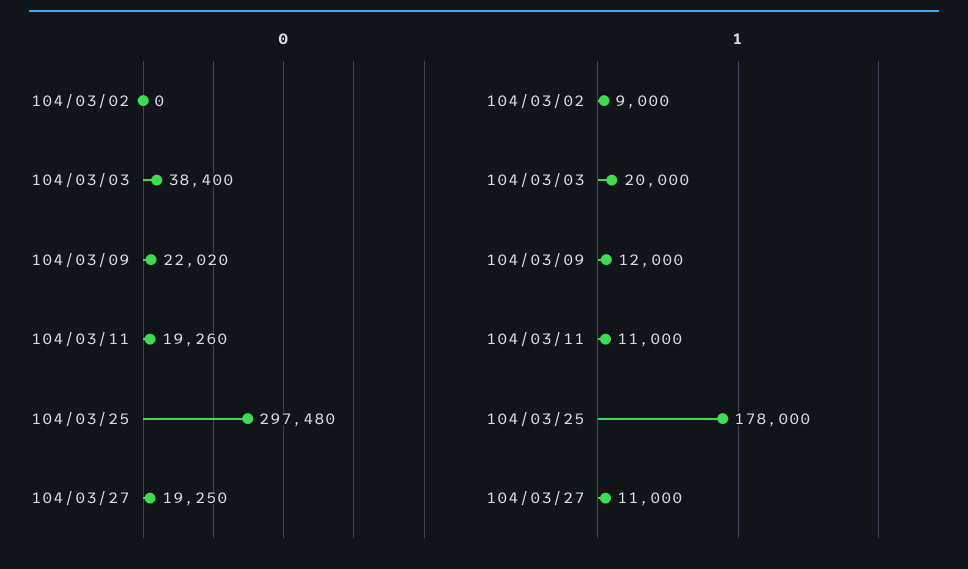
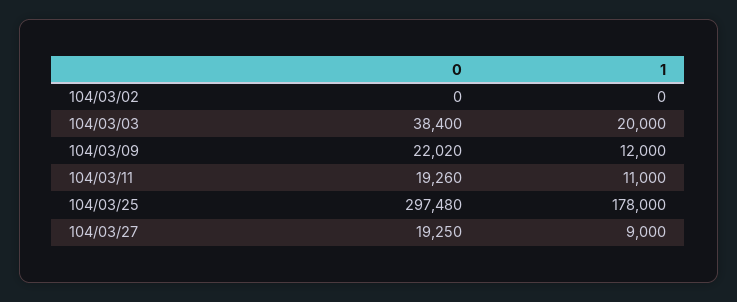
1, 104/03/02: 9000 -> 0
1, 104/03/27: 11000 -> 9000

